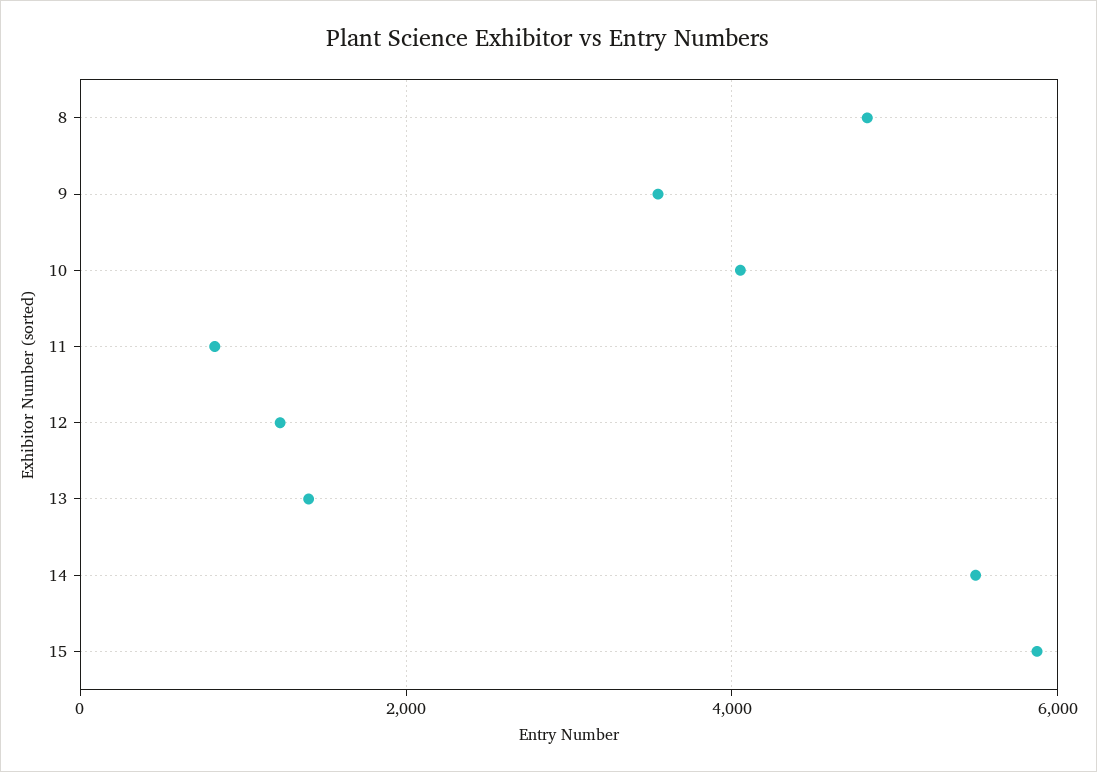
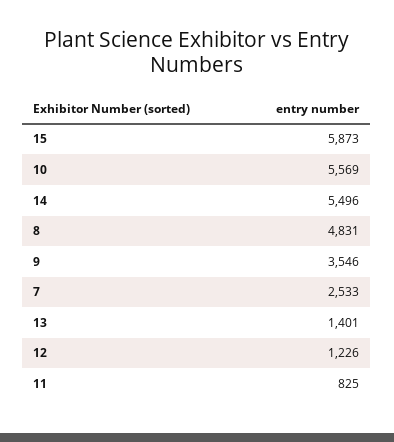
10: 4000 -> 5569
7: none -> 2533

